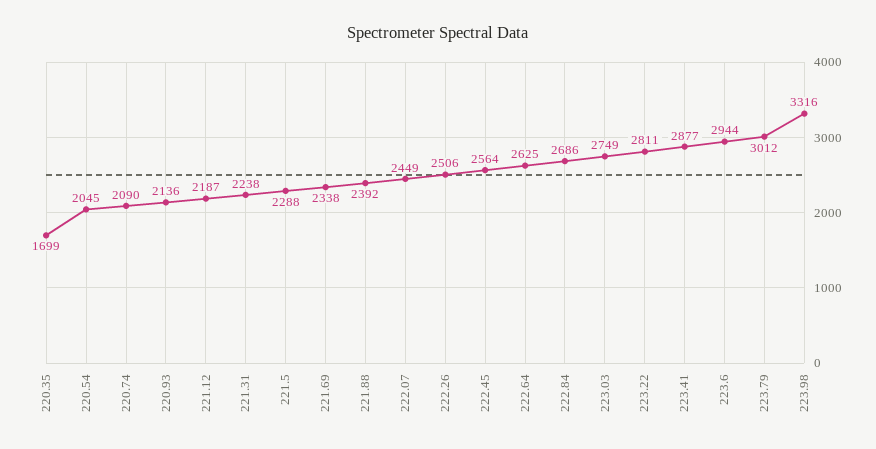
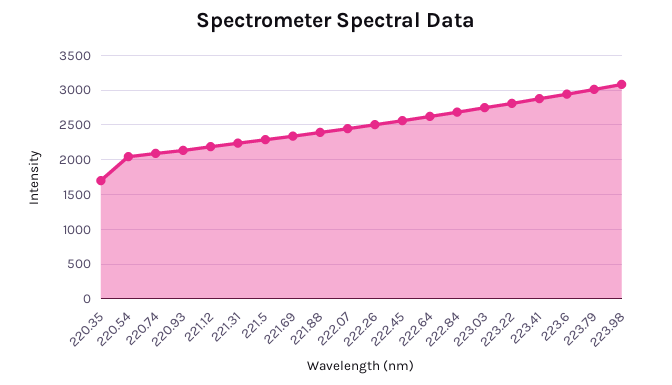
223.98: 3316 -> 3100

